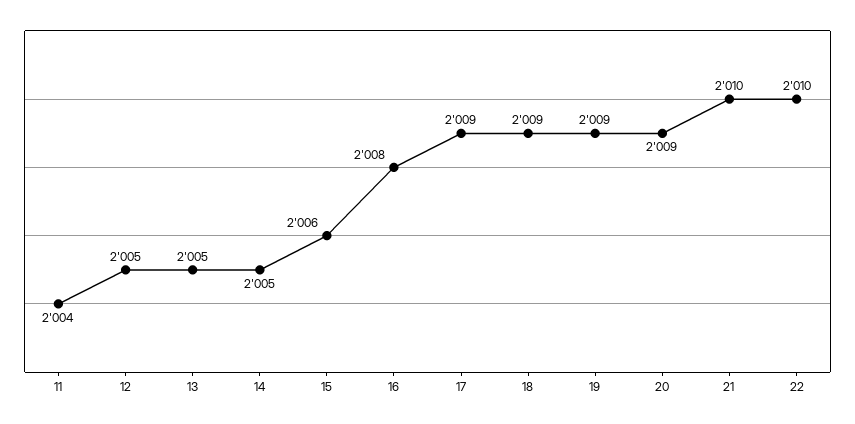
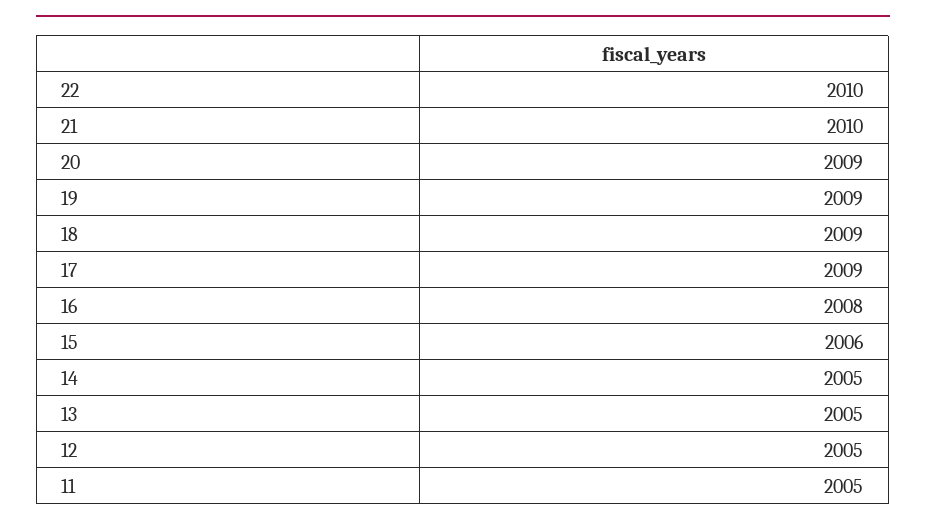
11: 2004 -> 2005

